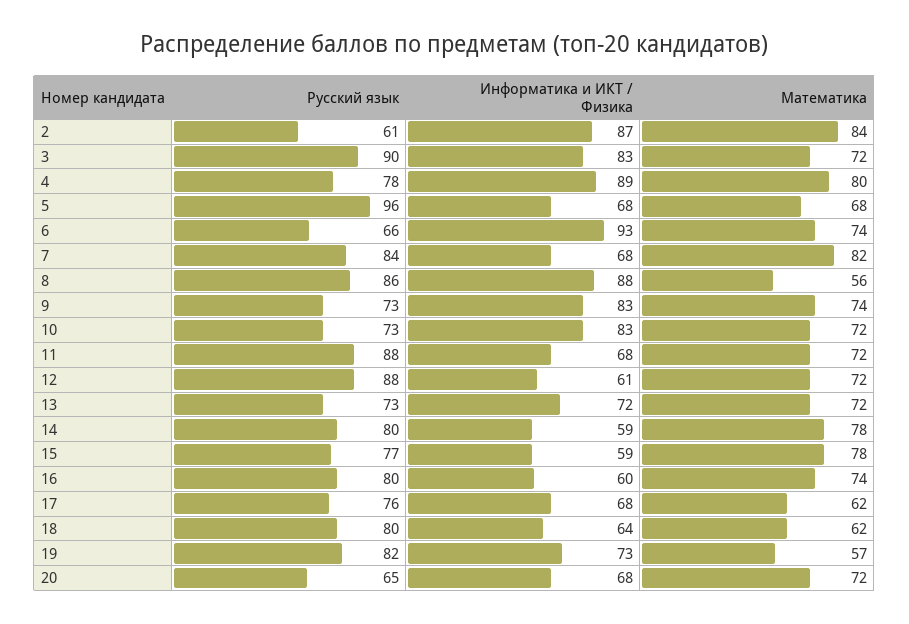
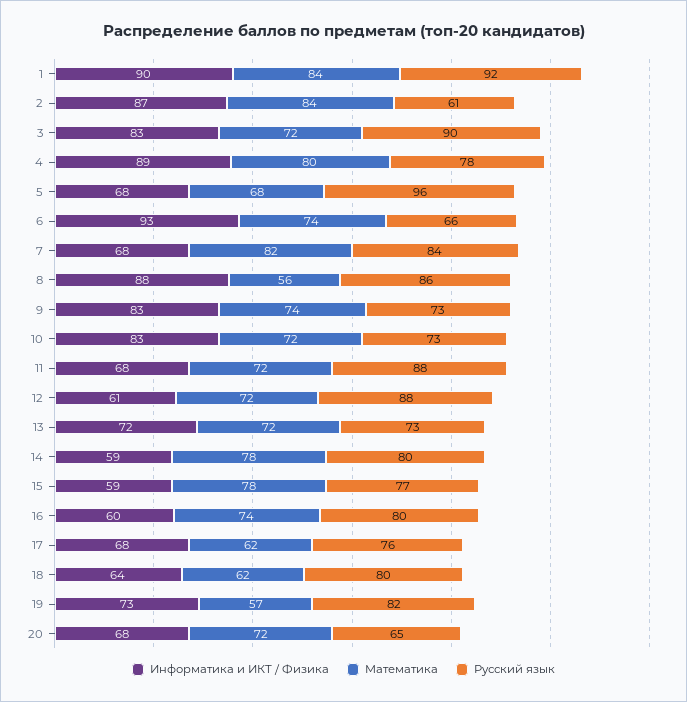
Информатика и ИКТ / Физика, 1: none -> 90
Математика, 1: none -> 84
Русский язык, 1: none -> 92

